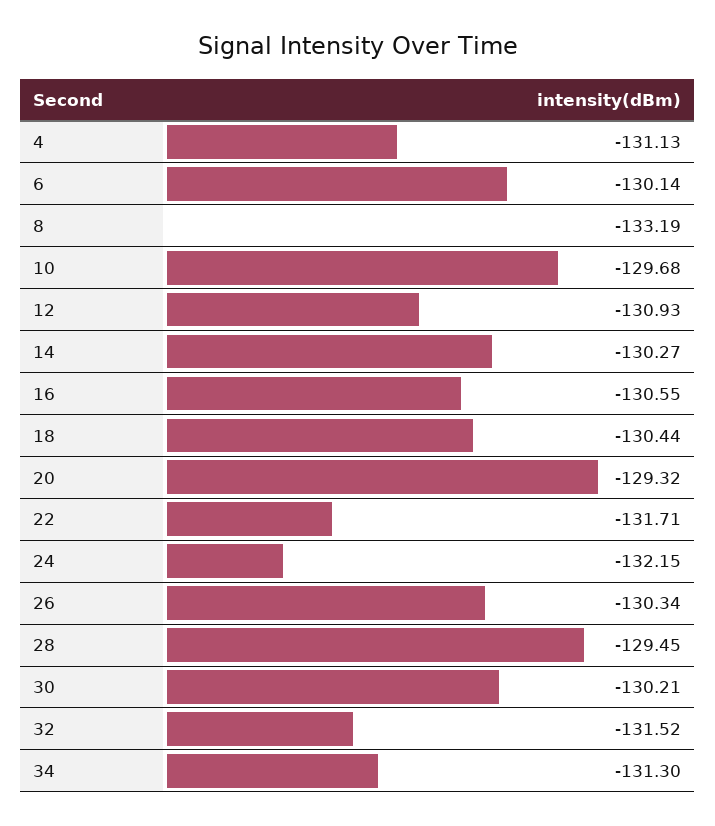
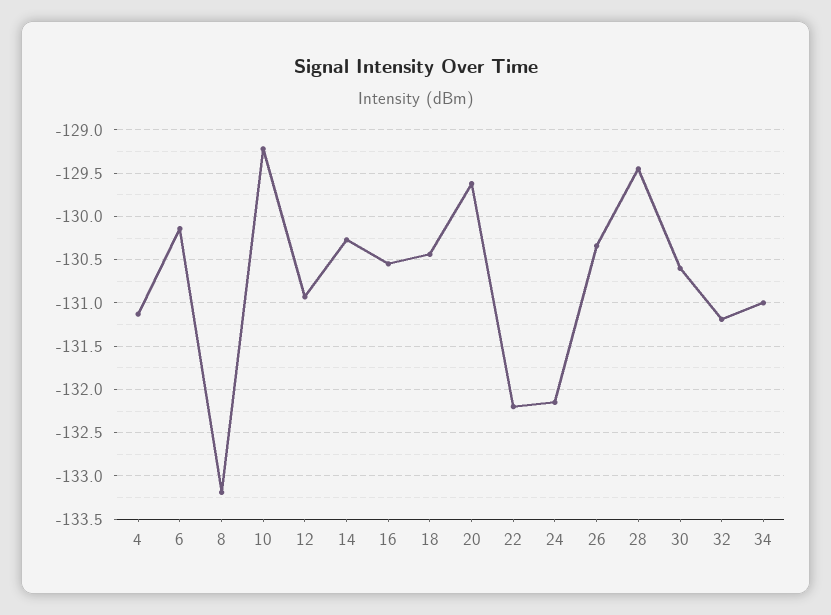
10: -129.68 -> -129.2
20: -129.32 -> -129.6
22: -131.71 -> -132.2
30: -130.21 -> -130.6
32: -131.52 -> -131.2
34: -131.3 -> -131

